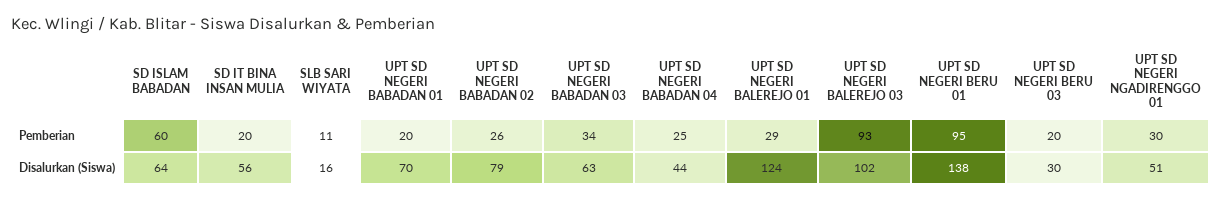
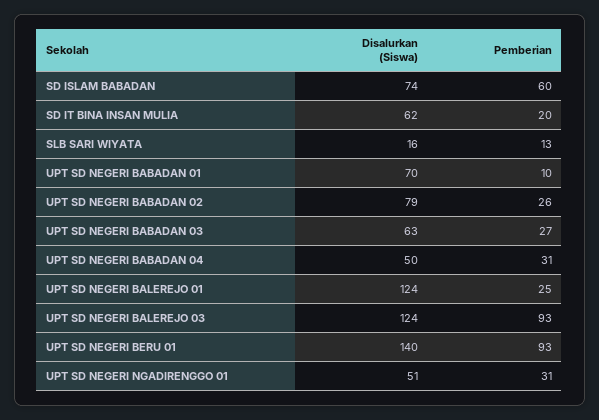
SLB SARI WIYATA, Pemberian: 11 -> 13
UPT SD NEGERI BABADAN 01, Pemberian: 20 -> 10
UPT SD NEGERI BABADAN 03, Pemberian: 34 -> 27
UPT SD NEGERI BABADAN 04, Pemberian: 25 -> 31
UPT SD NEGERI BALEREJO 01, Pemberian: 29 -> 25
UPT SD NEGERI BERU 01, Pemberian: 95 -> 93
UPT SD NEGERI BERU 03, Pemberian: 20 -> none
UPT SD NEGERI NGADIRENGGO 01, Pemberian: 30 -> 31
SD ISLAM BABADAN, Disalurkan (Siswa): 64 -> 74
SD IT BINA INSAN MULIA, Disalurkan (Siswa): 56 -> 62
UPT SD NEGERI BABADAN 04, Disalurkan (Siswa): 44 -> 50
UPT SD NEGERI BALEREJO 03, Disalurkan (Siswa): 102 -> 124
UPT SD NEGERI BERU 01, Disalurkan (Siswa): 138 -> 140
UPT SD NEGERI BERU 03, Disalurkan (Siswa): 30 -> none

